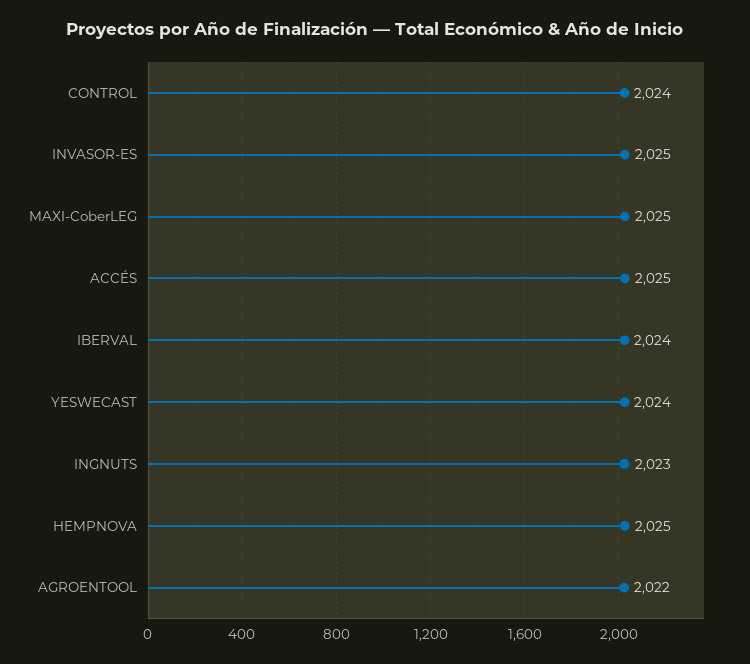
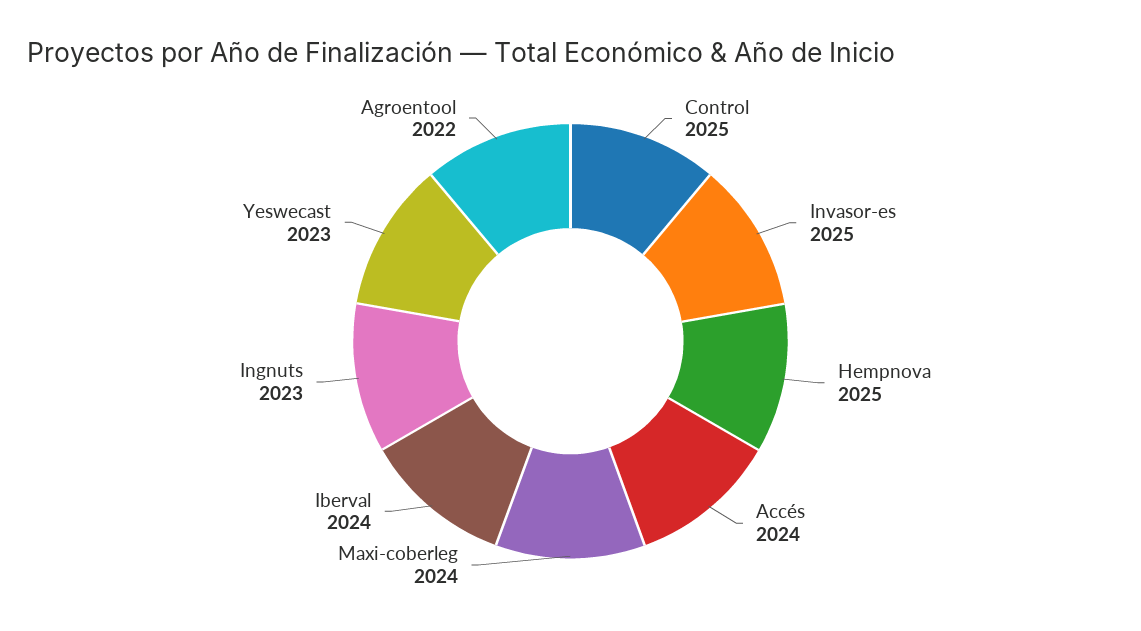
CONTROL: 2024 -> 2025
MAXI-CoberLEG: 2025 -> 2024
ACCÉS: 2025 -> 2024
YESWECAST: 2024 -> 2023

